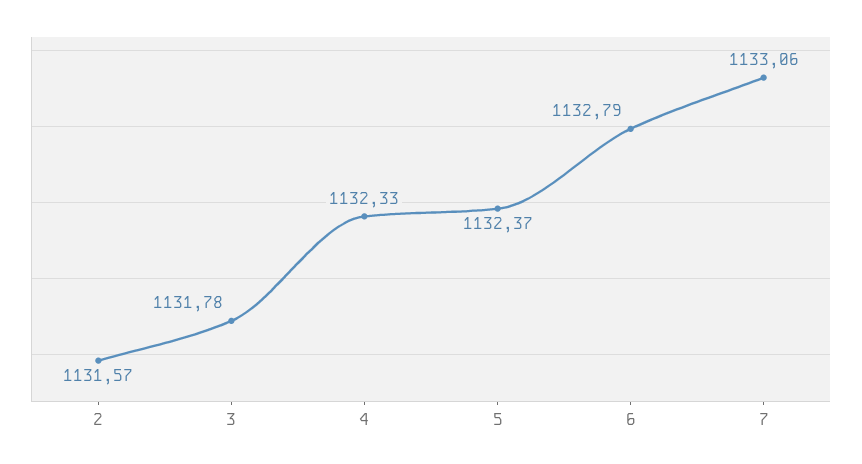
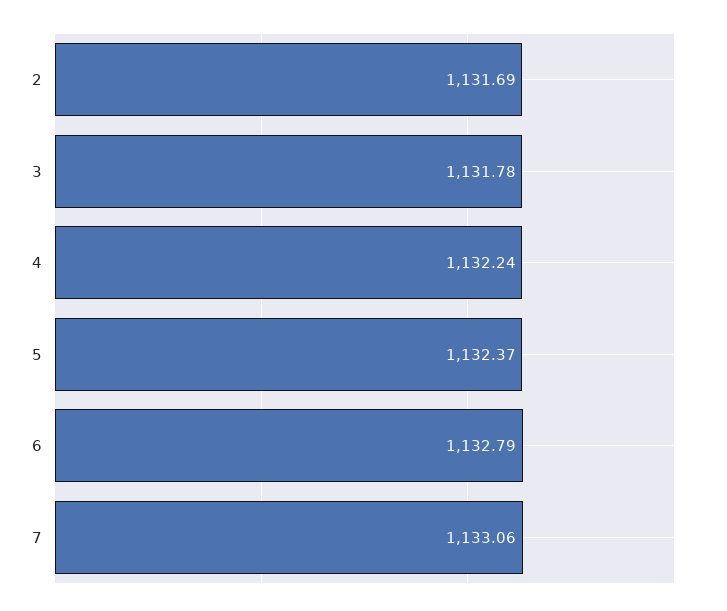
2: 1131.57 -> 1131.69
4: 1132.33 -> 1132.24

